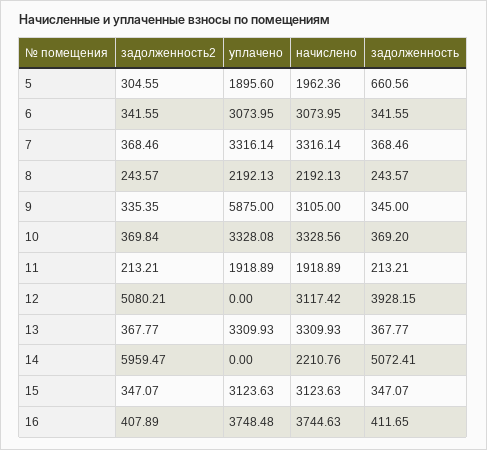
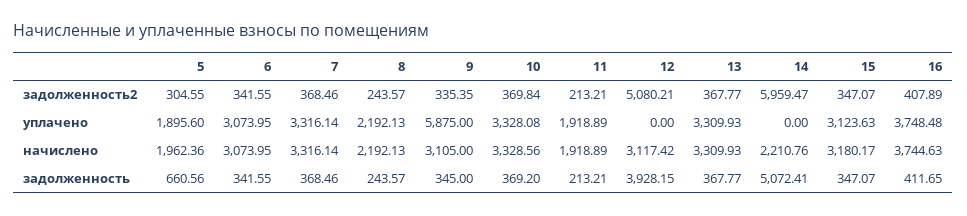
начислено, 15: 3123.63 -> 3180.17

